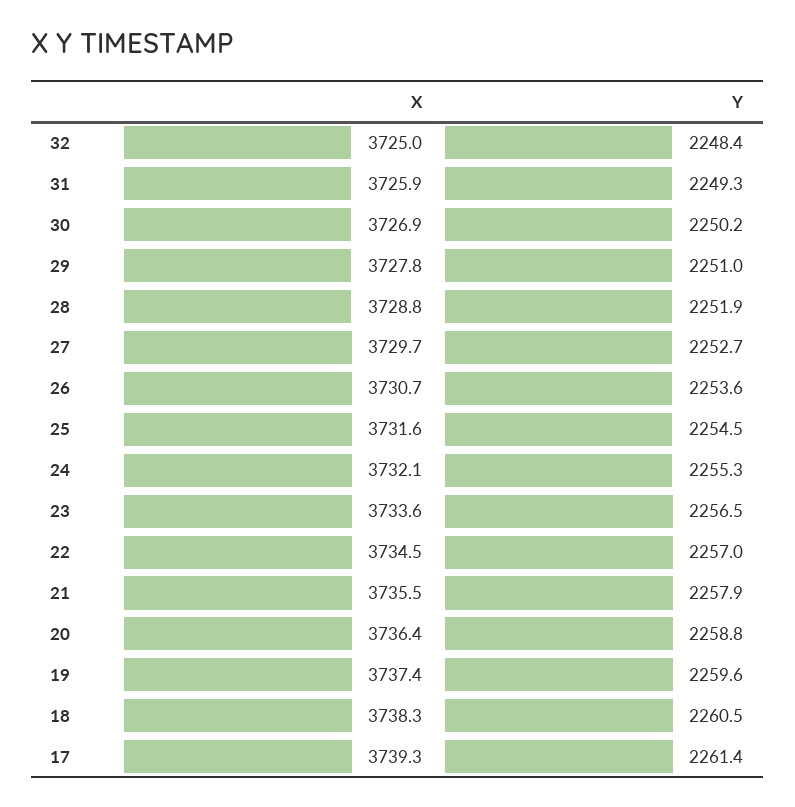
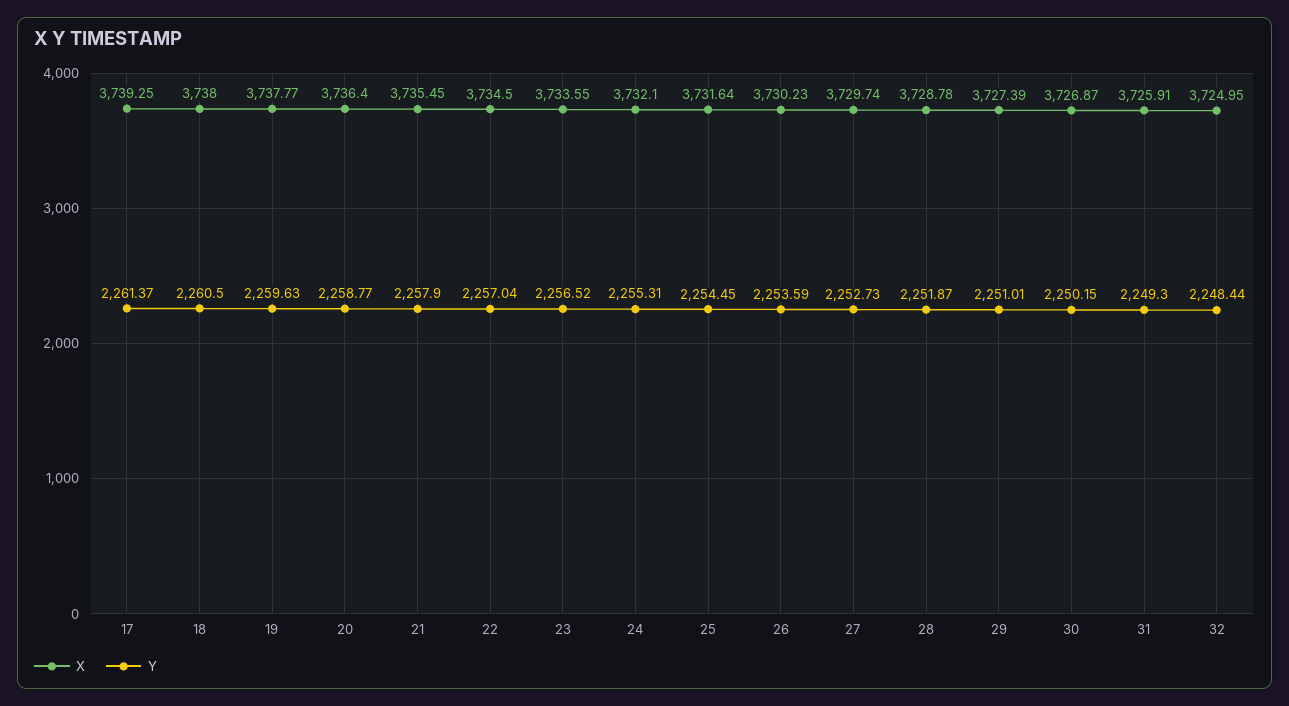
X, 29: 3727.8 -> 3727.39
X, 26: 3730.7 -> 3730.23
X, 19: 3737.4 -> 3737.77
X, 18: 3738.3 -> 3738

